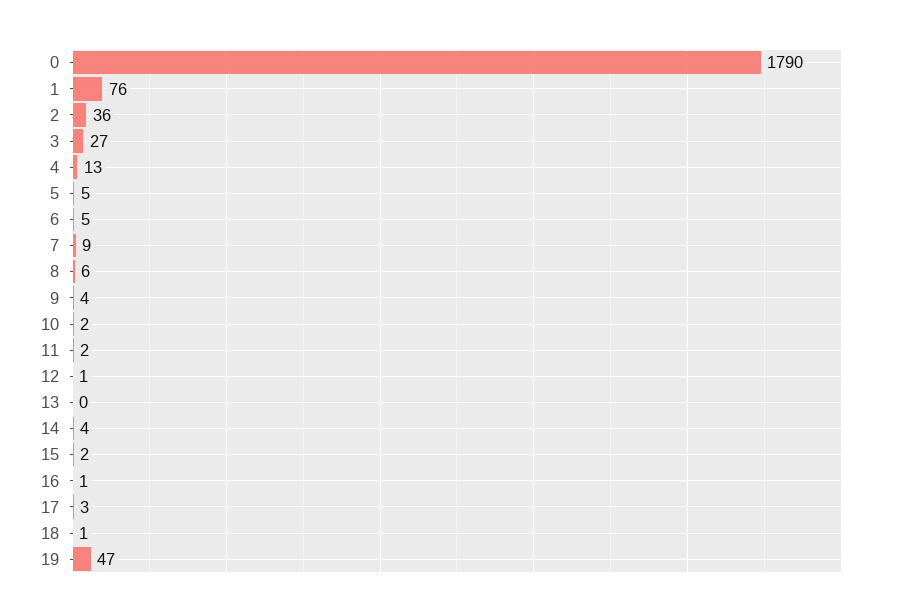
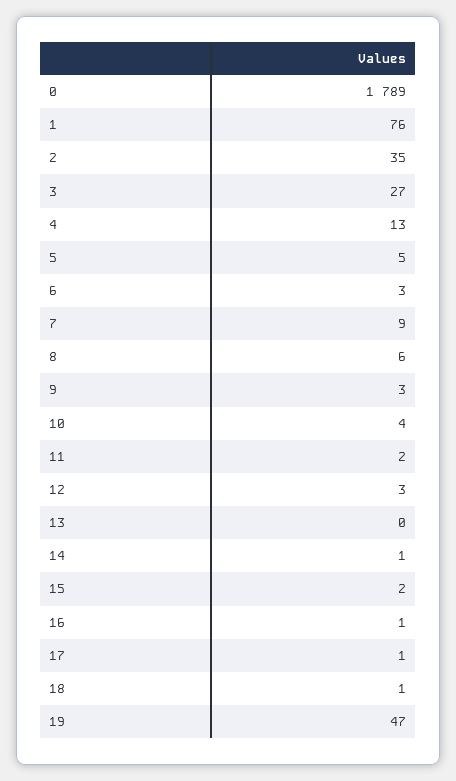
0: 1790 -> 1789
2: 36 -> 35
6: 5 -> 3
9: 4 -> 3
10: 2 -> 4
12: 1 -> 3
14: 4 -> 1
17: 3 -> 1

